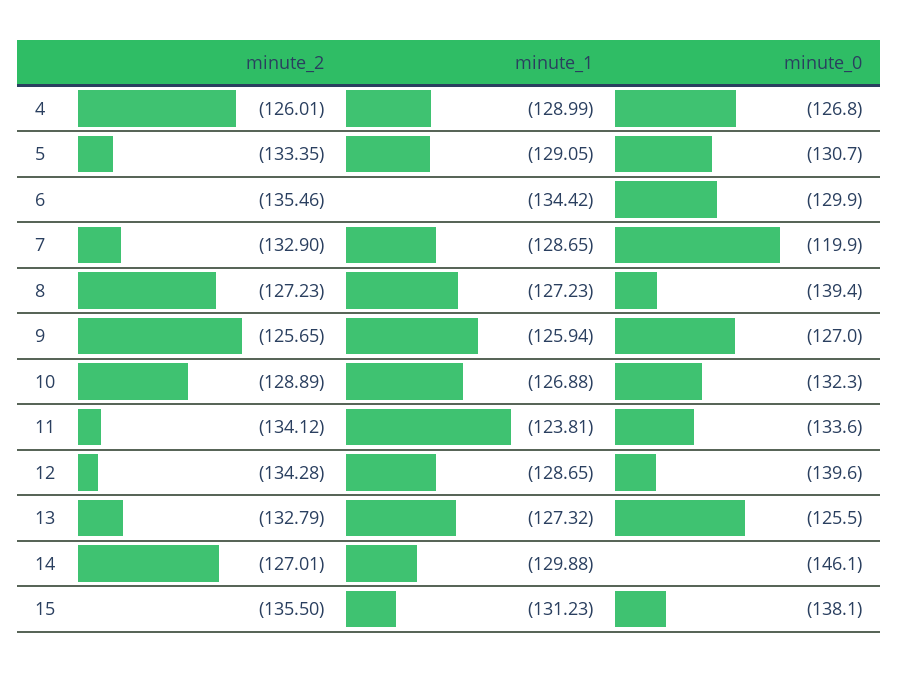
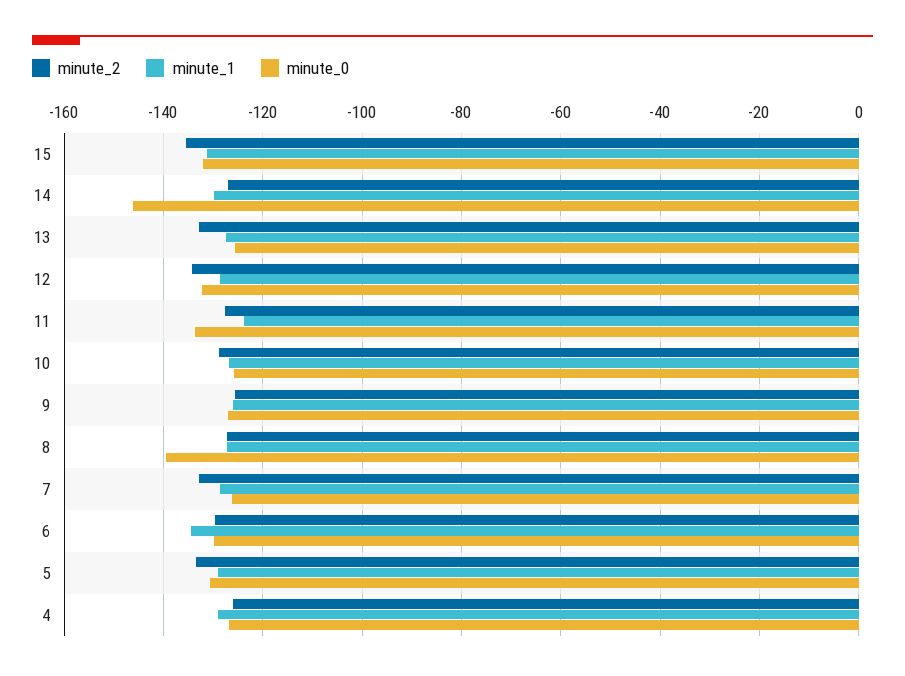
minute_2, 6: -135.46 -> -130
minute_0, 7: -119.9 -> -126
minute_0, 10: -132.3 -> -126
minute_2, 11: -134.12 -> -128
minute_0, 12: -139.6 -> -132
minute_0, 15: -138.1 -> -132

